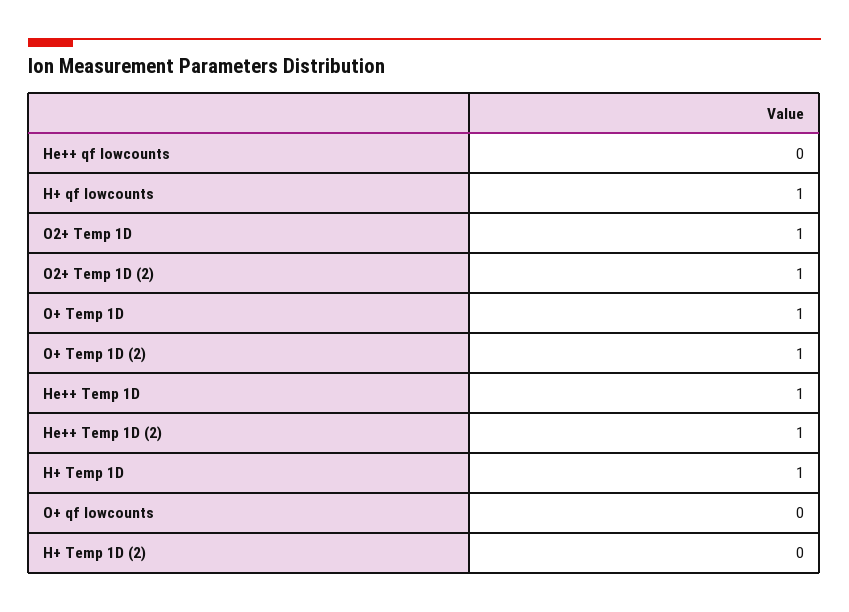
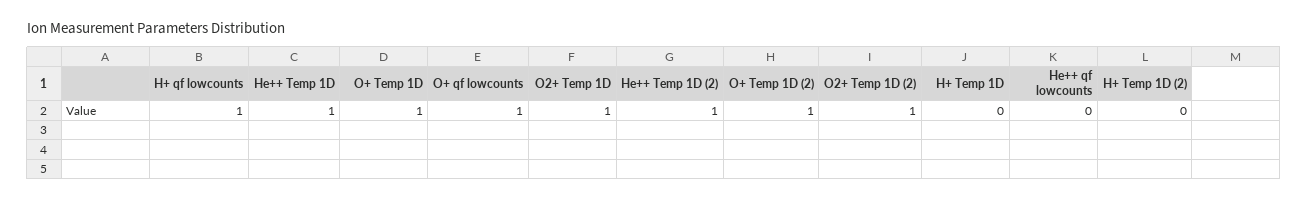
H+ Temp 1D: 1 -> 0
O+ qf lowcounts: 0 -> 1

